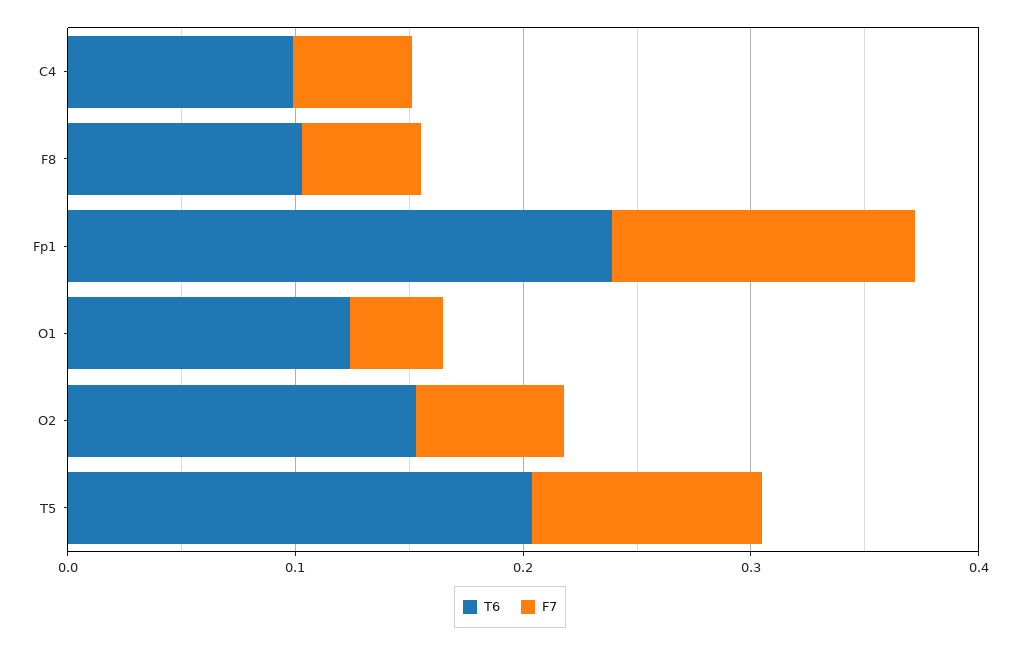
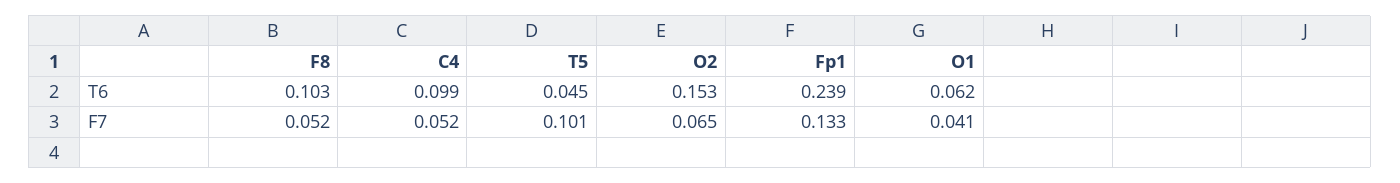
T6, O1: 0.12 -> 0.062
T6, T5: 0.2 -> 0.045

